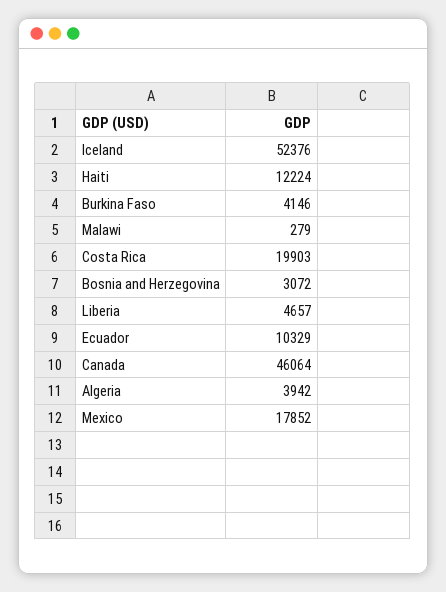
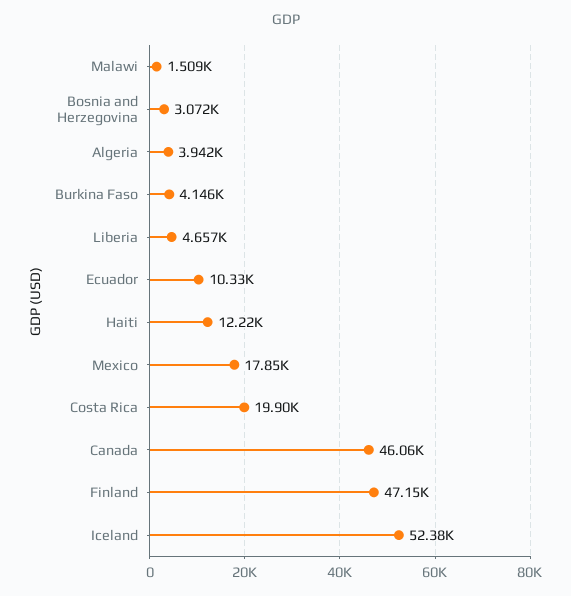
Malawi: 279 -> 1509
Finland: none -> 47150

